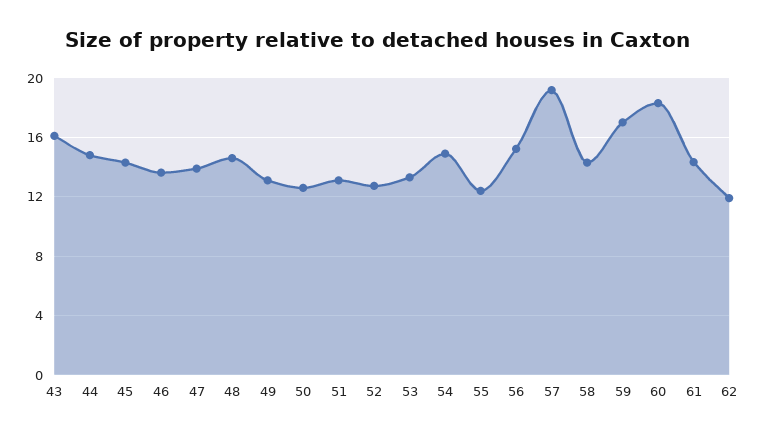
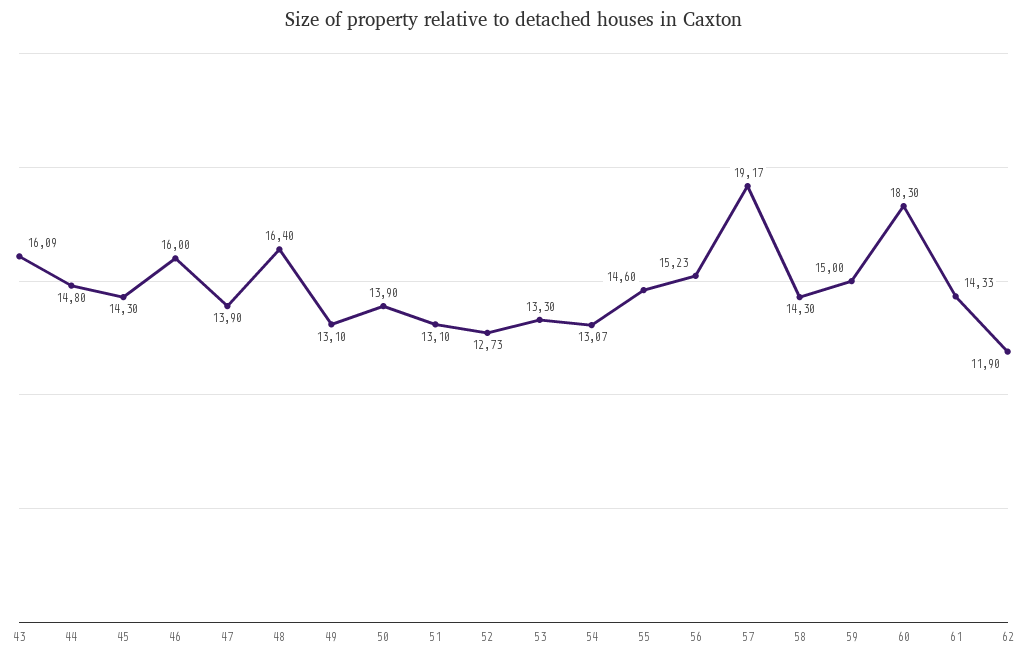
46: 13.5 -> 16
48: 14.5 -> 16.4
50: 12.5 -> 13.9
54: 15 -> 13.07
55: 12.5 -> 14.6
59: 17 -> 15

